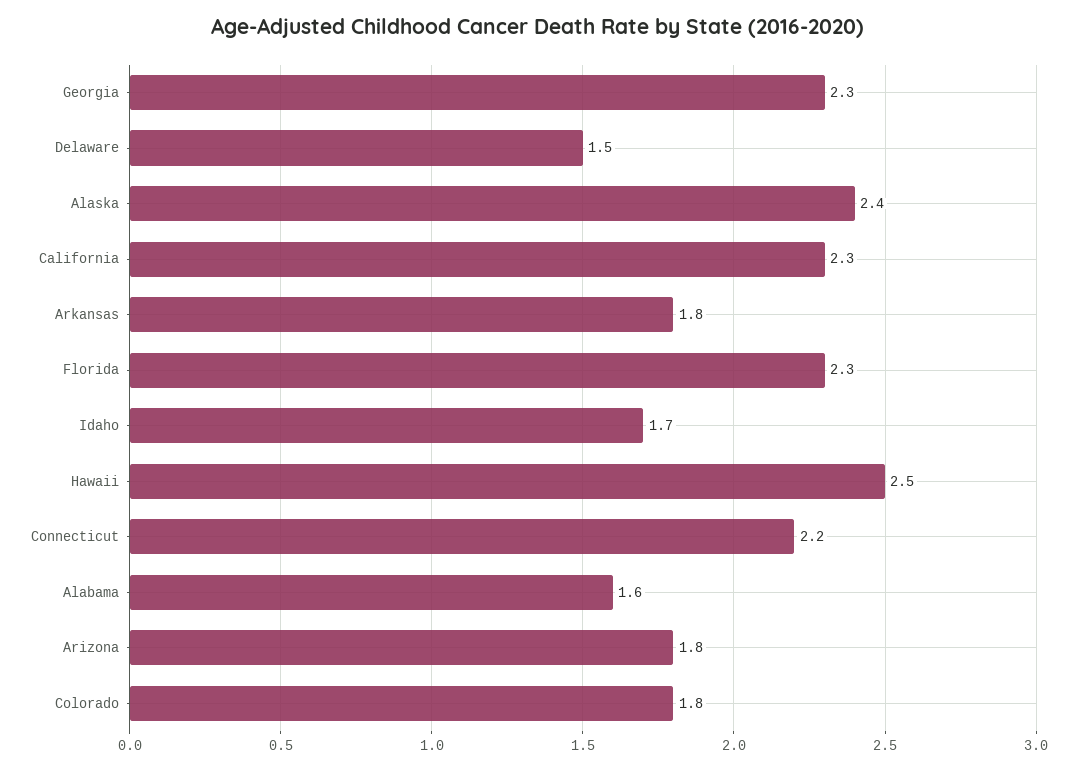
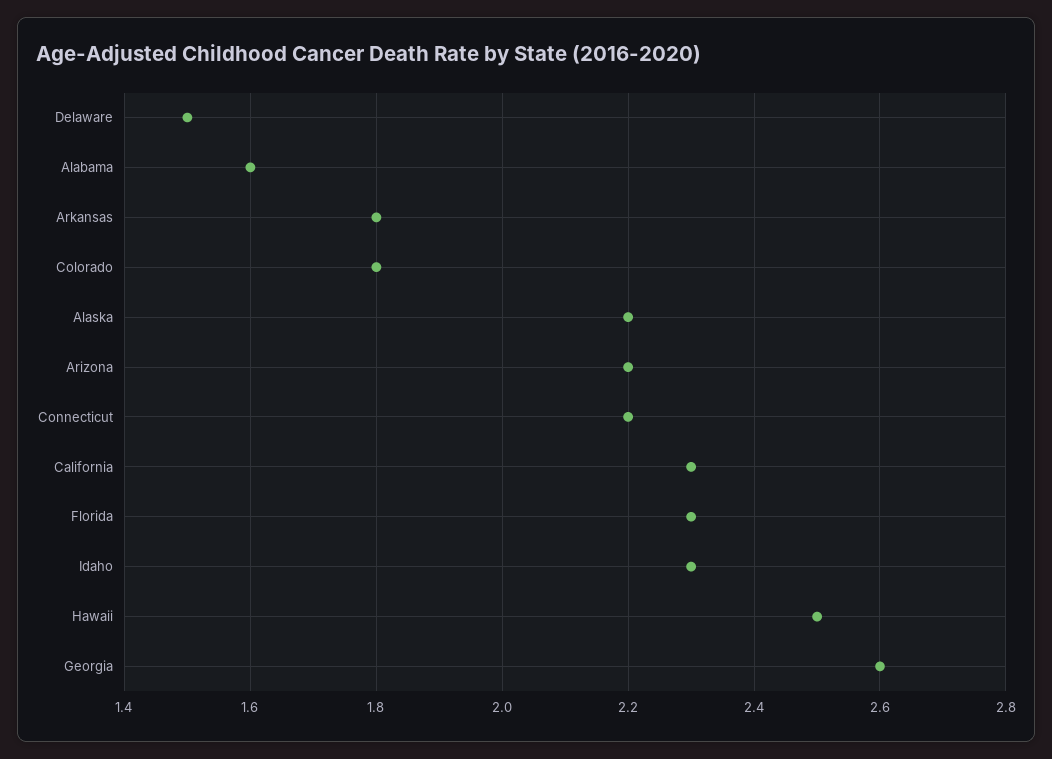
Georgia: 2.3 -> 2.6
Alaska: 2.4 -> 2.2
Idaho: 1.7 -> 2.3
Arizona: 1.8 -> 2.2

